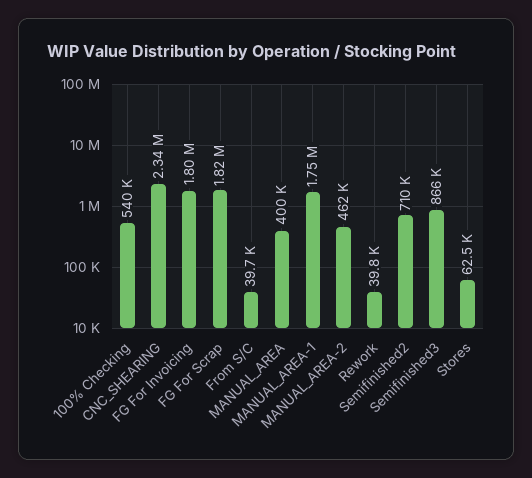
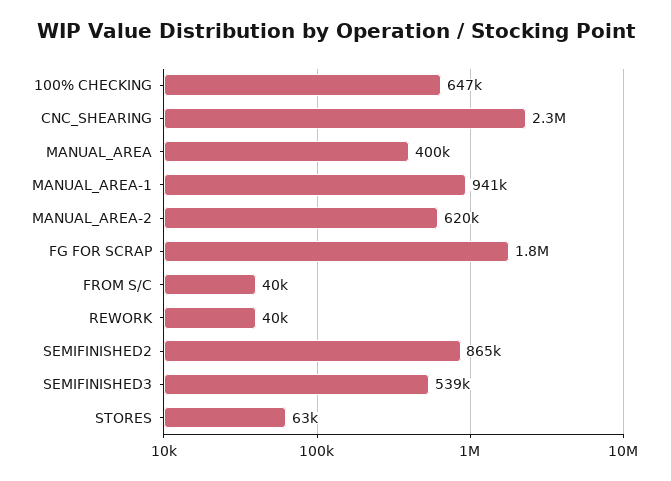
100% Checking: 540000 -> 647000
FG For Invoicing: 1800000 -> none
MANUAL_AREA-1: 1750000 -> 941000
MANUAL_AREA-2: 462000 -> 620000
Semifinished2: 710000 -> 865000
Semifinished3: 866000 -> 539000

